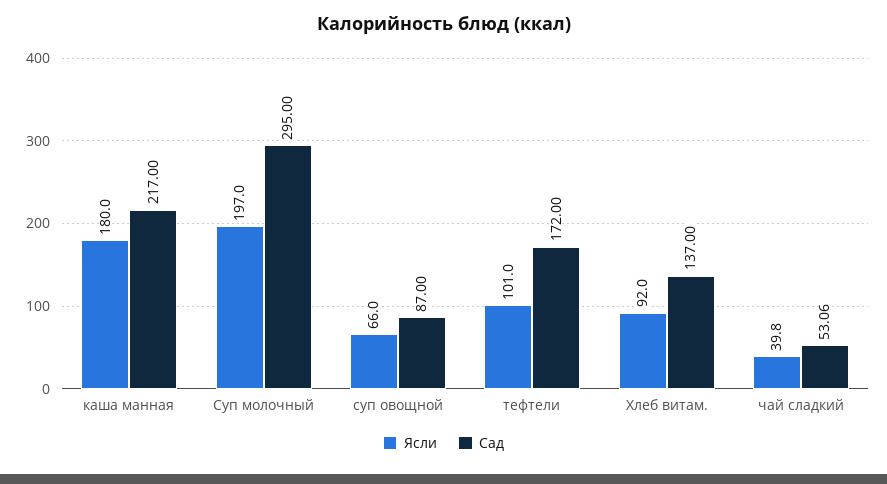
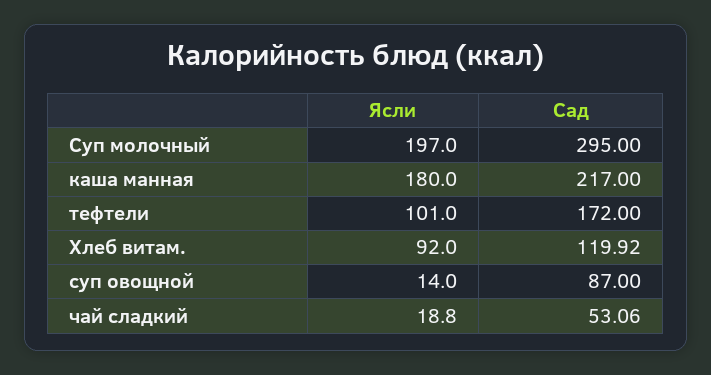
Ясли, суп овощной: 66 -> 14
Сад, Хлеб витам.: 137 -> 119.92
Ясли, чай сладкий: 39.8 -> 18.8

